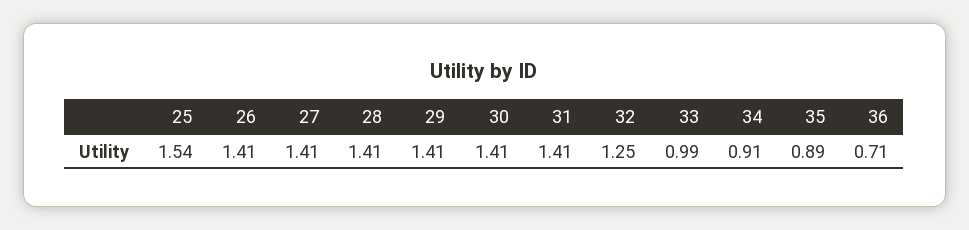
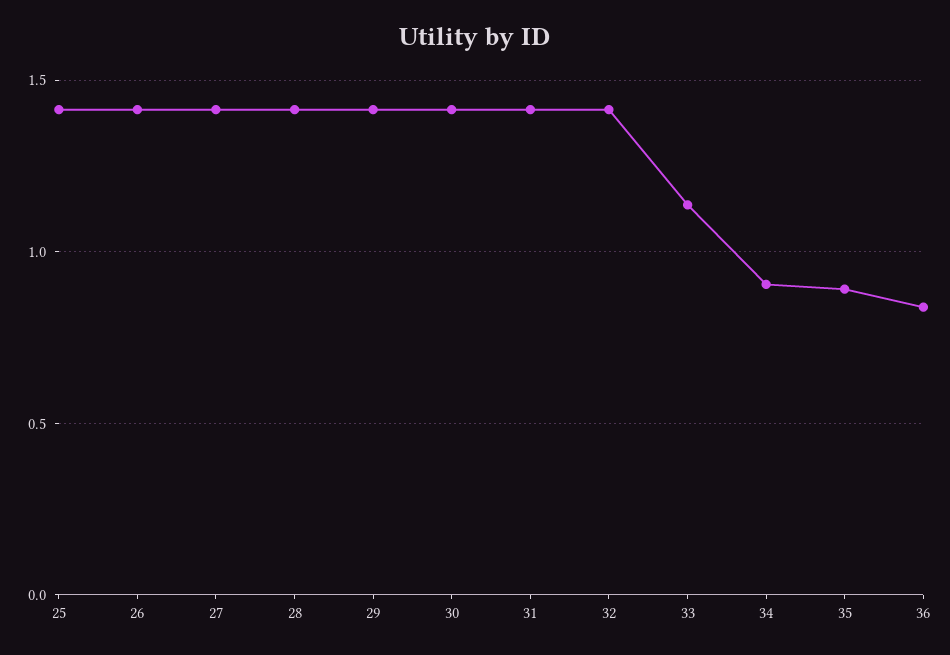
25: 1.54 -> 1.4
32: 1.25 -> 1.4
33: 0.99 -> 1.15
36: 0.71 -> 0.85

